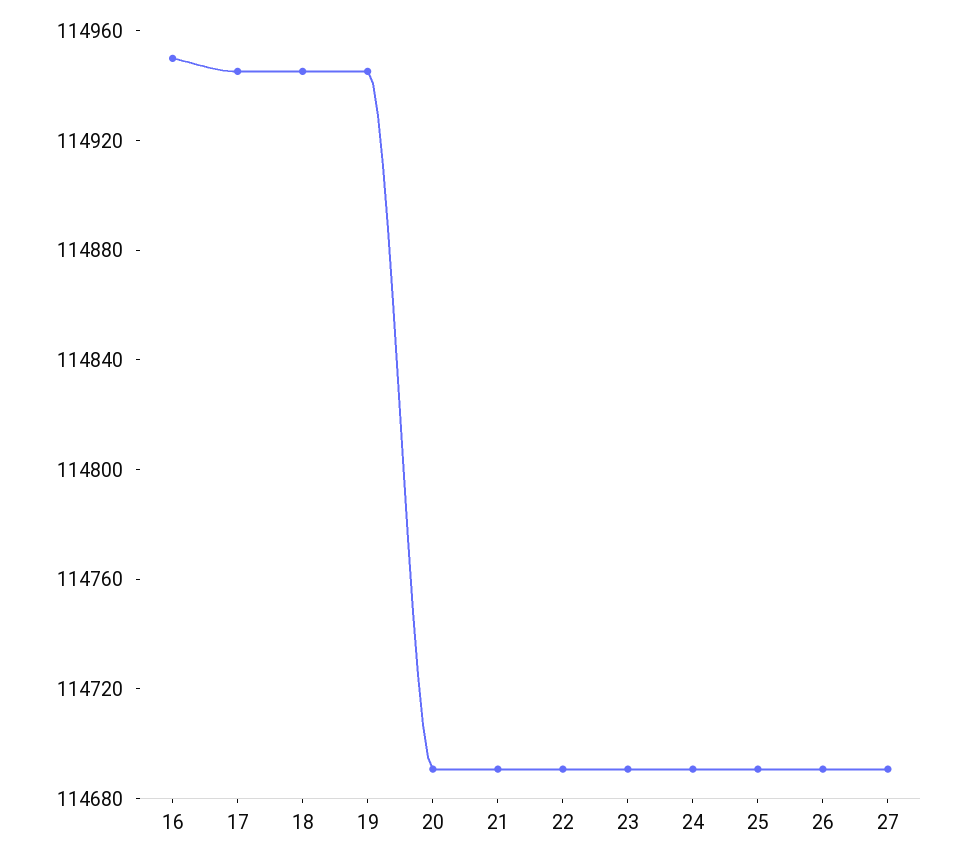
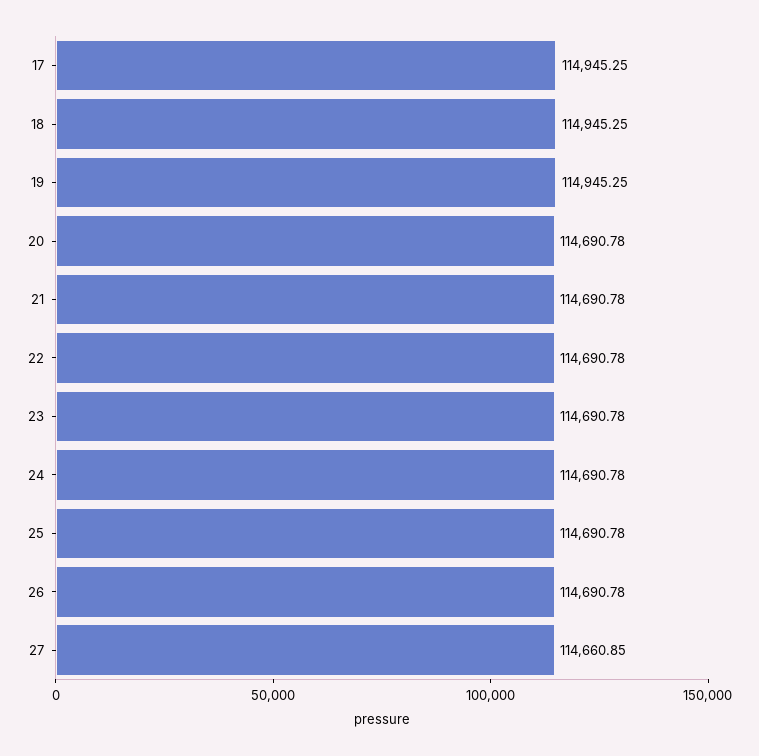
16: 114950 -> none
27: 114690 -> 114660.85

